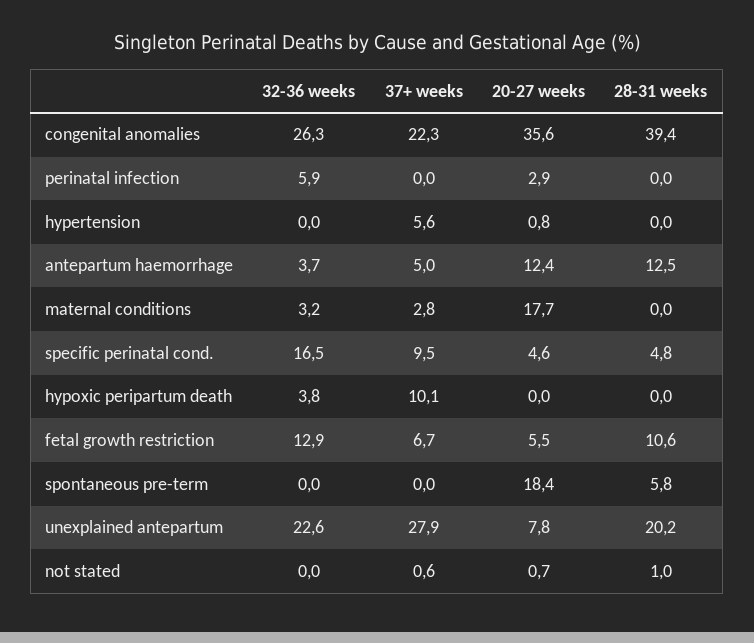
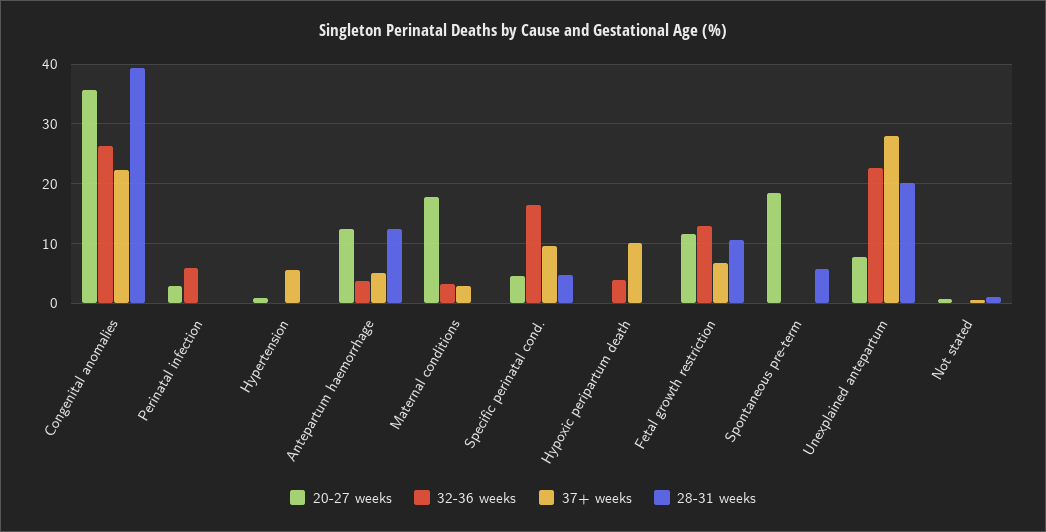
20-27 weeks, fetal growth restriction: 5.5 -> 12

